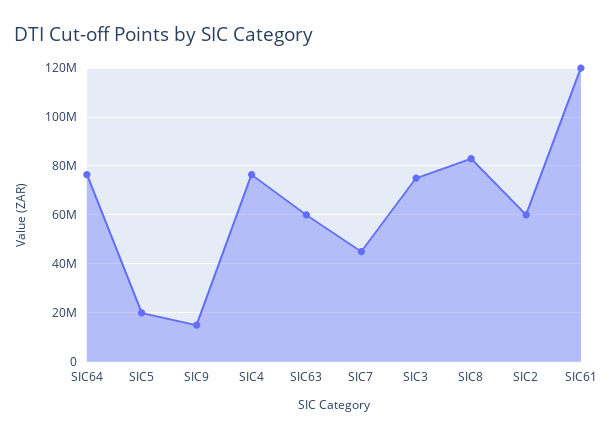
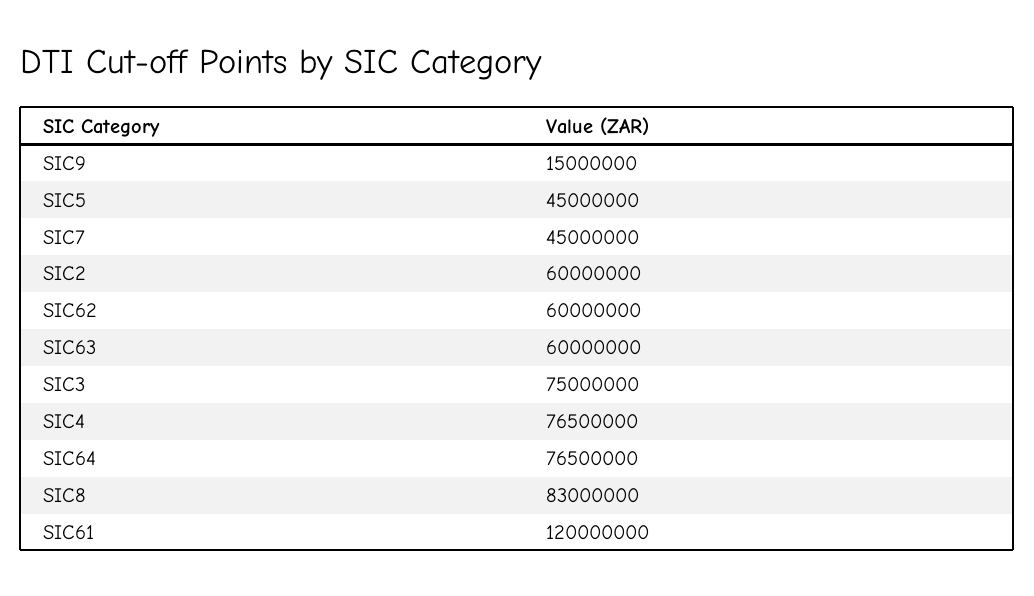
SIC5: 20000000 -> 45000000
SIC62: none -> 60000000

